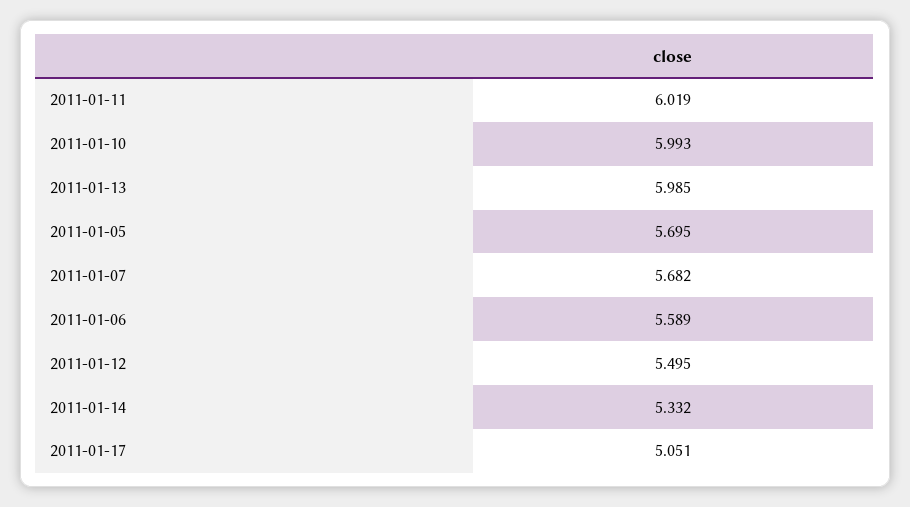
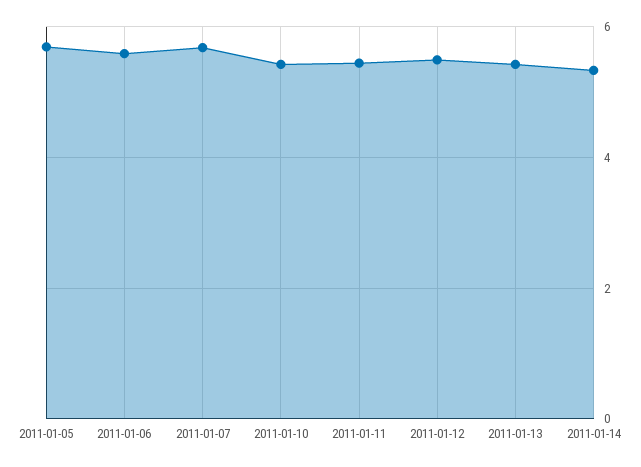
2011-01-11: 6.019 -> 5.4
2011-01-10: 5.993 -> 5.4
2011-01-13: 5.985 -> 5.4
2011-01-17: 5.051 -> none

